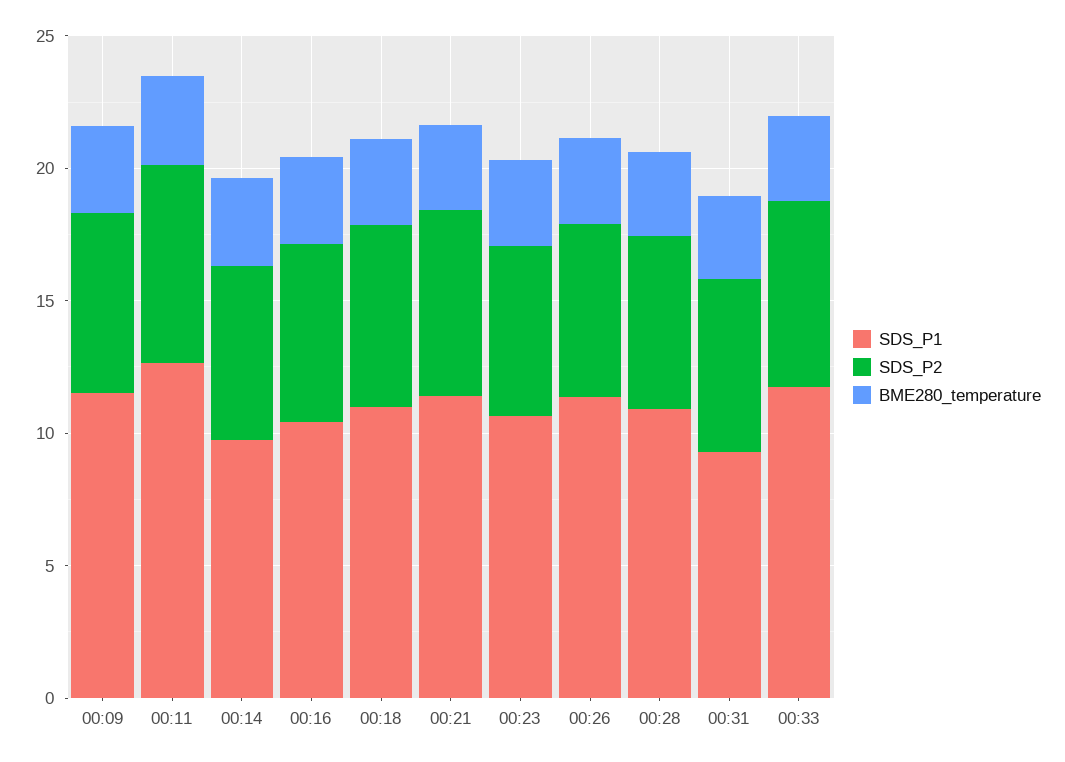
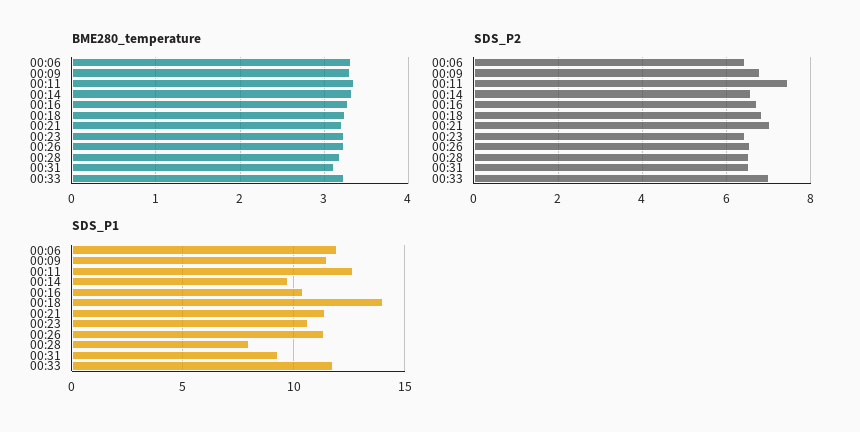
SDS_P1, 00:18: 11 -> 14
SDS_P1, 00:28: 11 -> 8
BME280_temperature, 00:06: none -> 3.3
SDS_P2, 00:06: none -> 6.4
SDS_P1, 00:06: none -> 12

